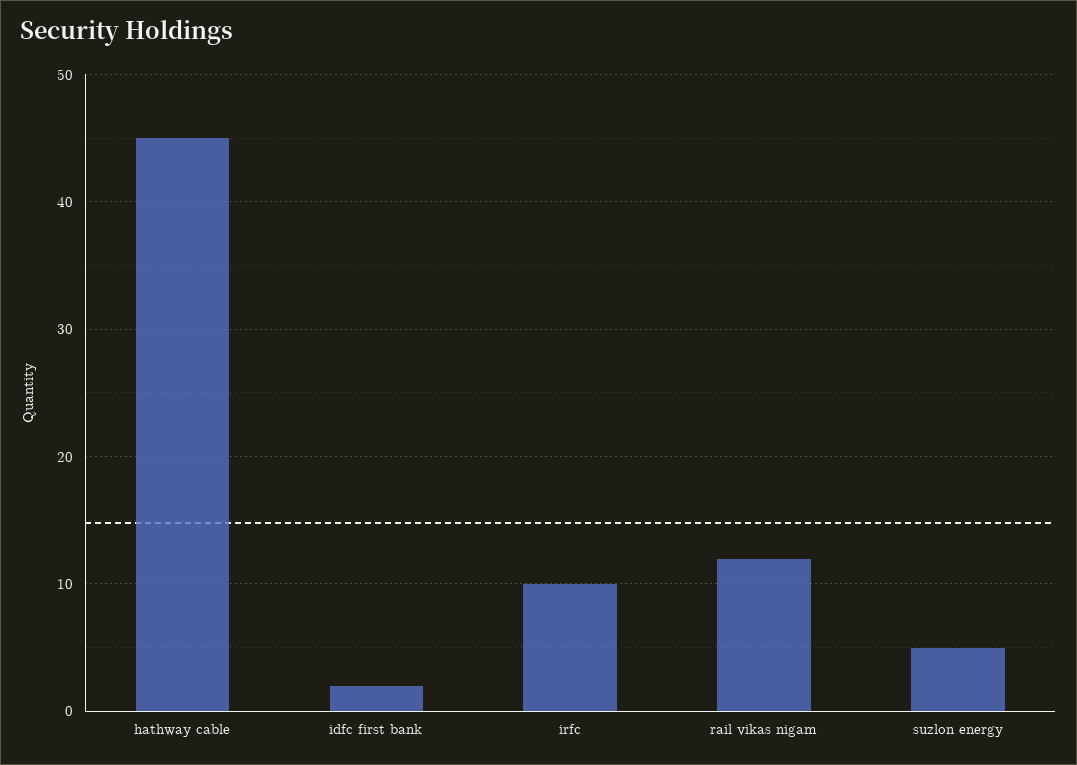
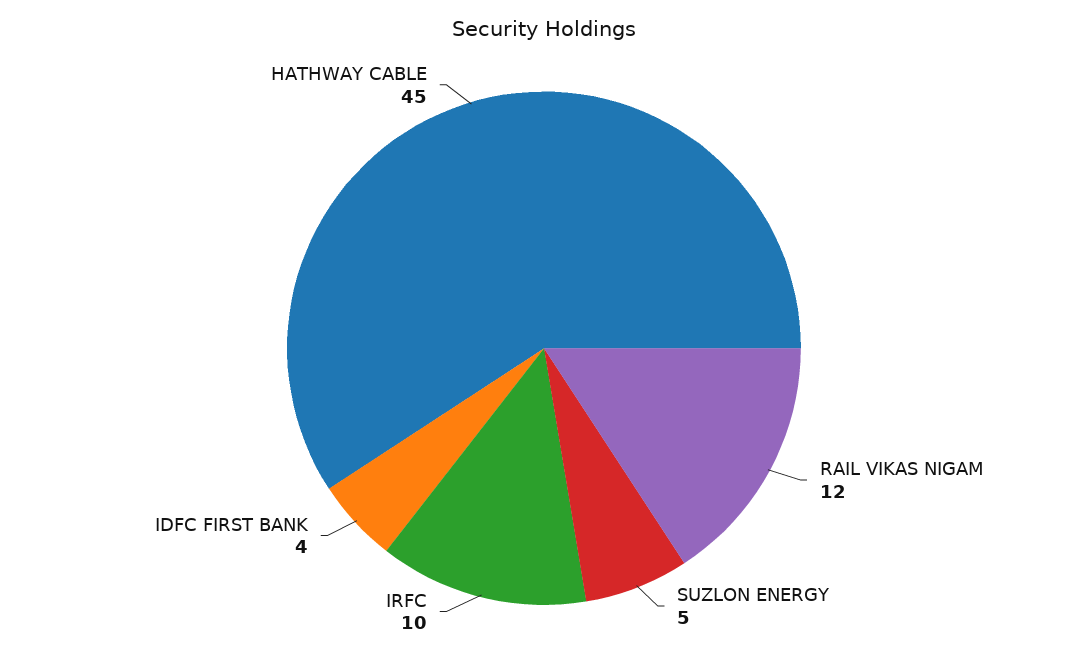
idfc first bank: 2 -> 4

